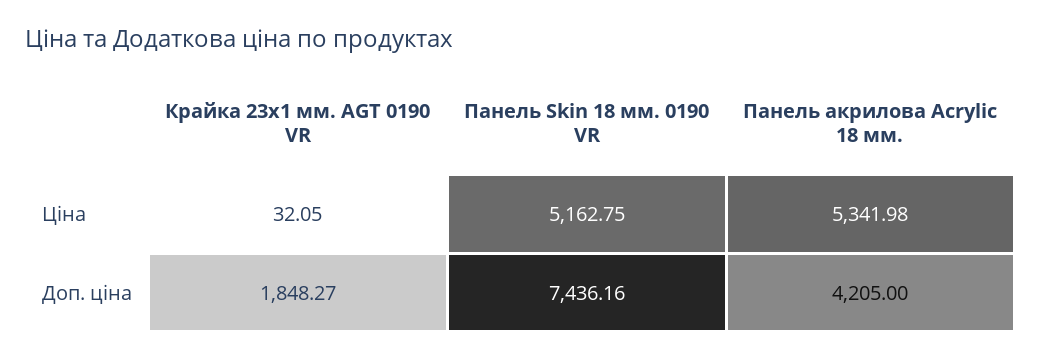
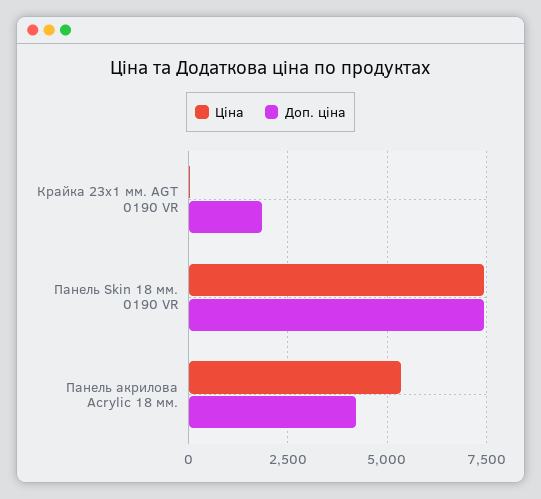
Ціна, Панель Skin 18 мм. 0190 VR: 5162.75 -> 7500

